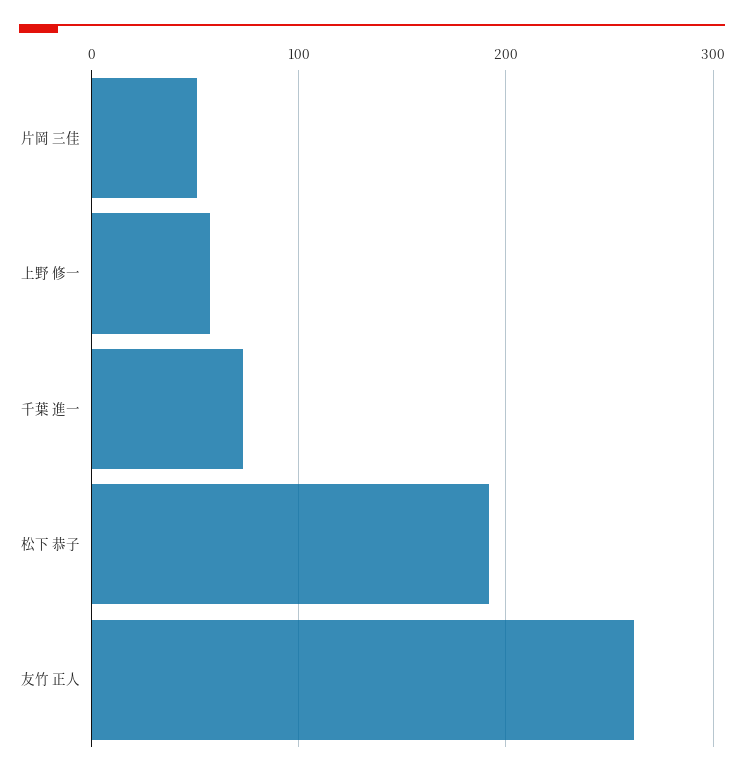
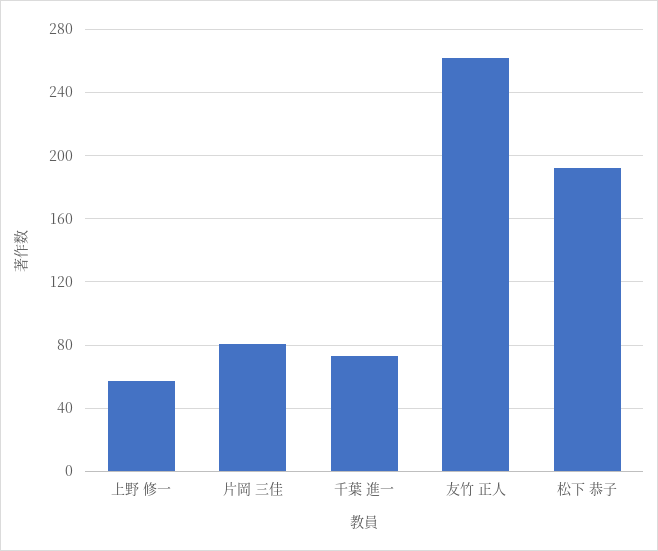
片岡 三佳: 50 -> 80

